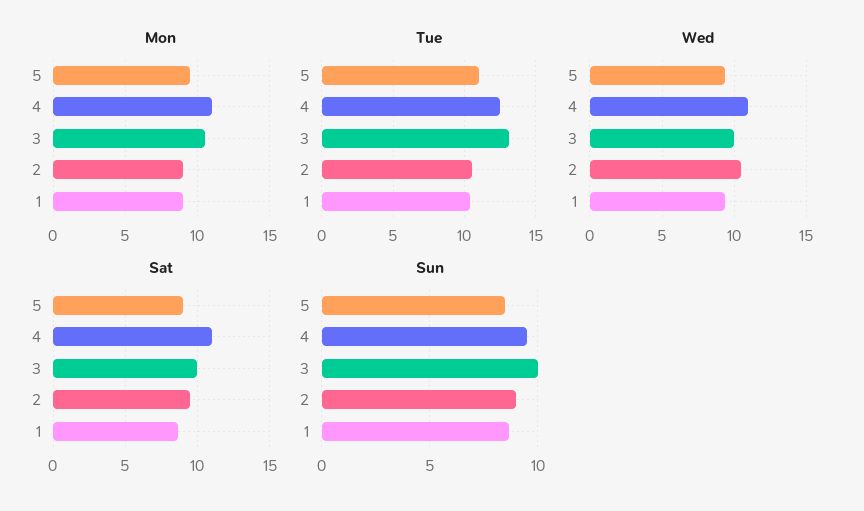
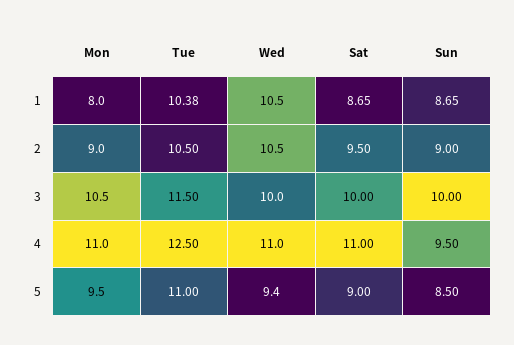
Mon, 1: 9 -> 8
Tue, 3: 13 -> 11.5
Wed, 1: 9.5 -> 10.5

